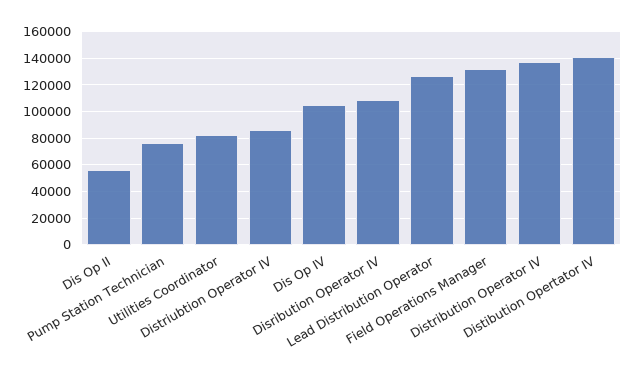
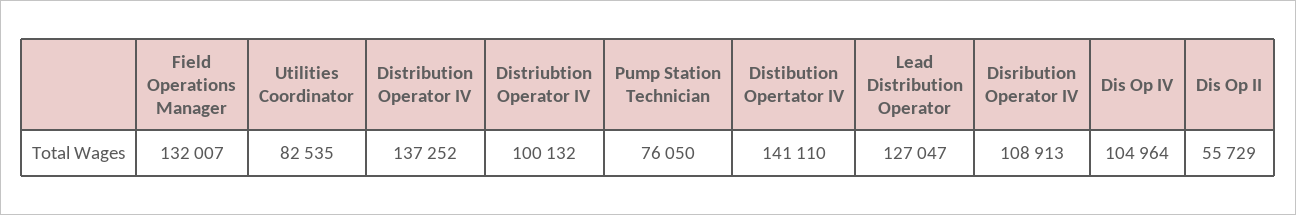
Distriubtion Operator IV: 85000 -> 100132

